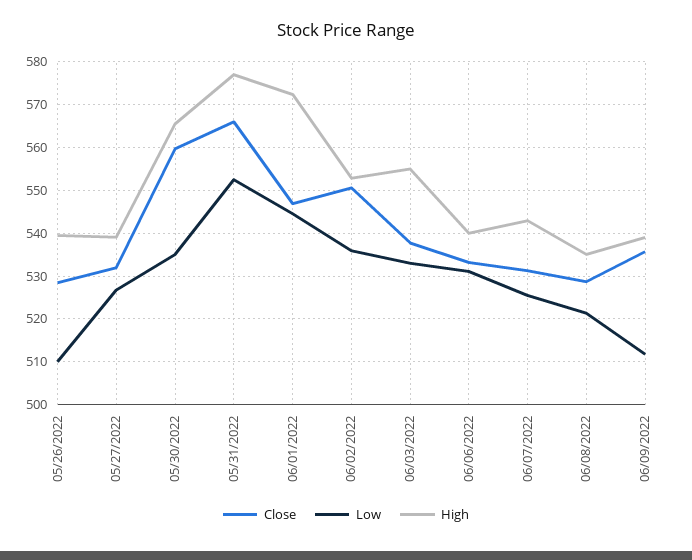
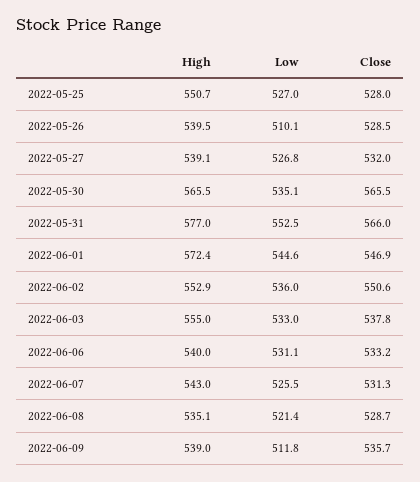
Close, 05/30/2022: 560 -> 565.5
High, 2022-05-25: none -> 550.7
Low, 2022-05-25: none -> 527
Close, 2022-05-25: none -> 528

